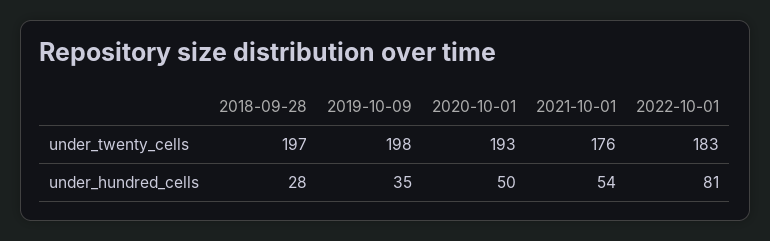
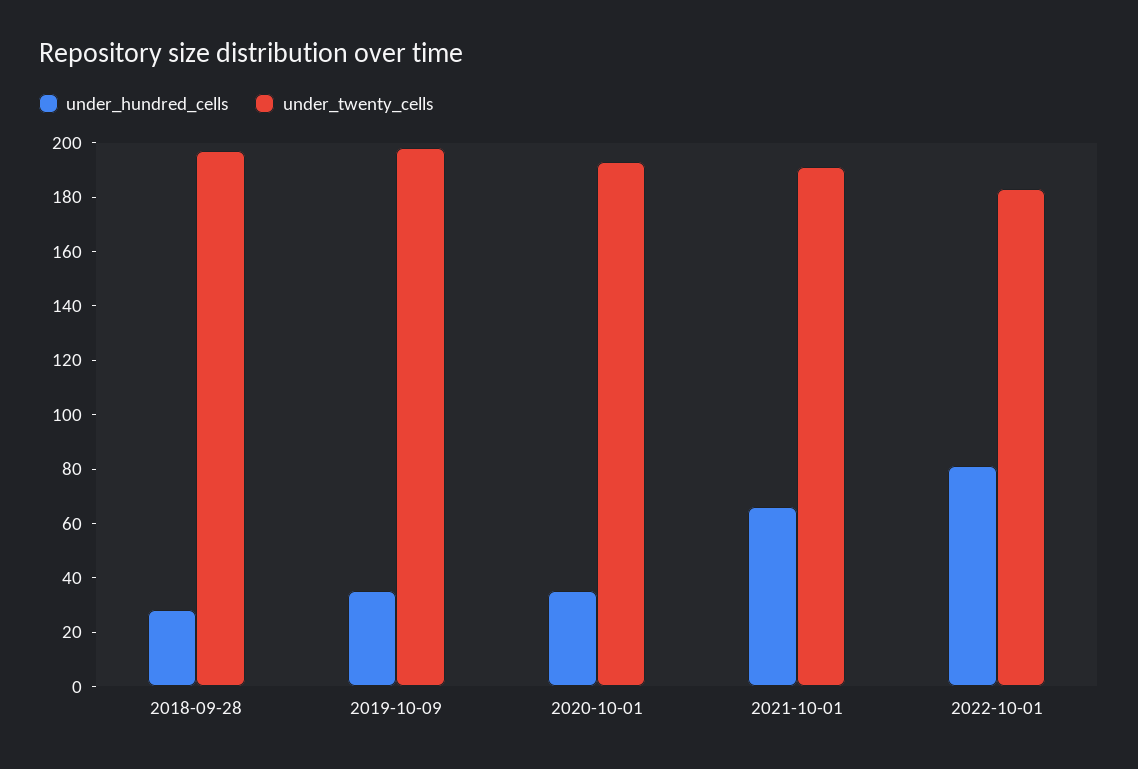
under_twenty_cells, 2021-10-01: 176 -> 190
under_hundred_cells, 2020-10-01: 50 -> 35
under_hundred_cells, 2021-10-01: 54 -> 65

